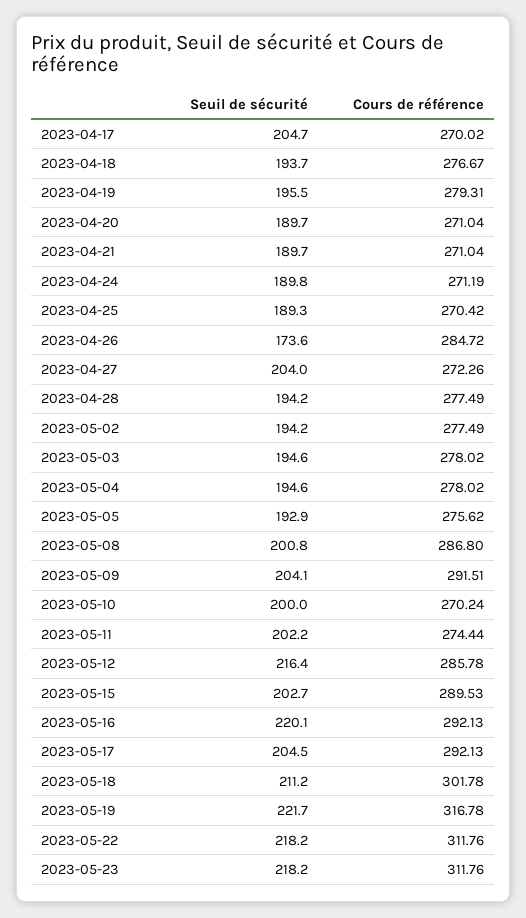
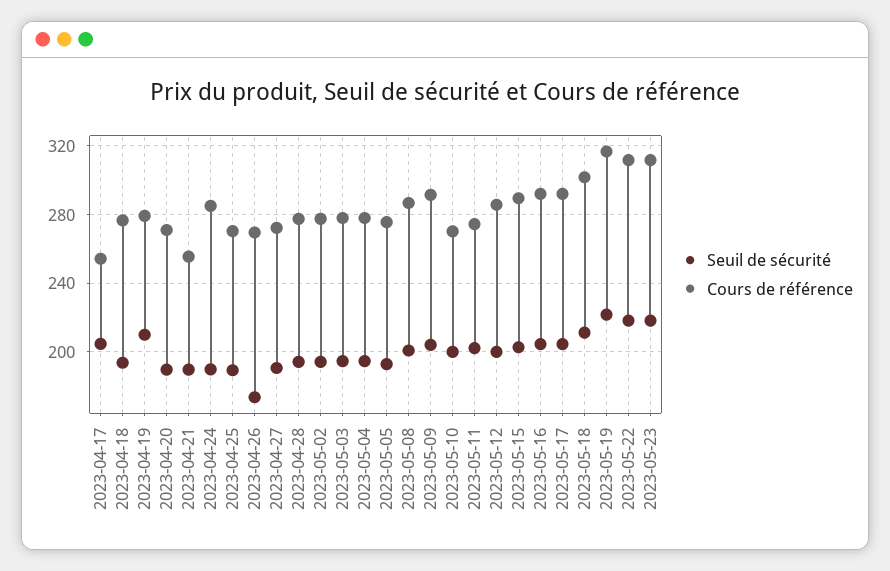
Cours de référence, 2023-04-17: 270.02 -> 255
Seuil de sécurité, 2023-04-19: 195.5 -> 210
Cours de référence, 2023-04-21: 271.04 -> 255
Cours de référence, 2023-04-24: 271.19 -> 285
Cours de référence, 2023-04-26: 284.72 -> 270
Seuil de sécurité, 2023-04-27: 204 -> 190
Seuil de sécurité, 2023-05-12: 216.4 -> 200
Seuil de sécurité, 2023-05-16: 220.1 -> 205

